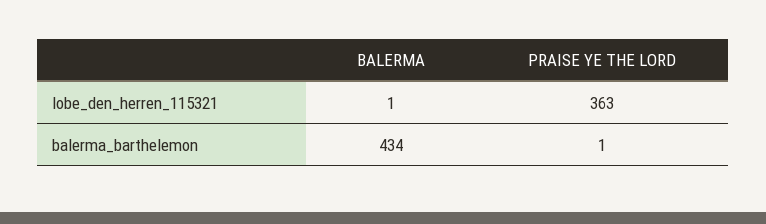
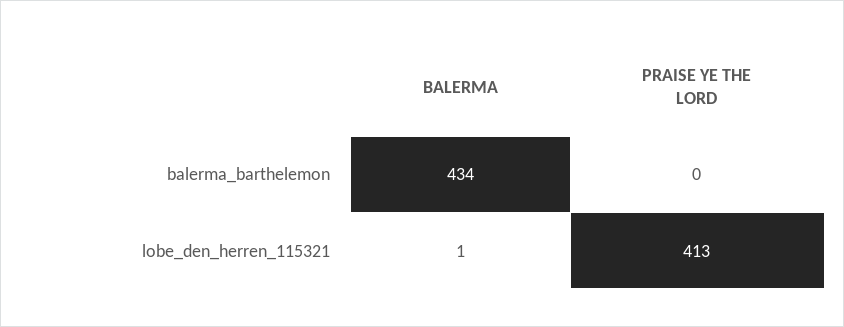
PRAISE YE THE LORD, lobe_den_herren_115321: 363 -> 413
PRAISE YE THE LORD, balerma_barthelemon: 1 -> 0

